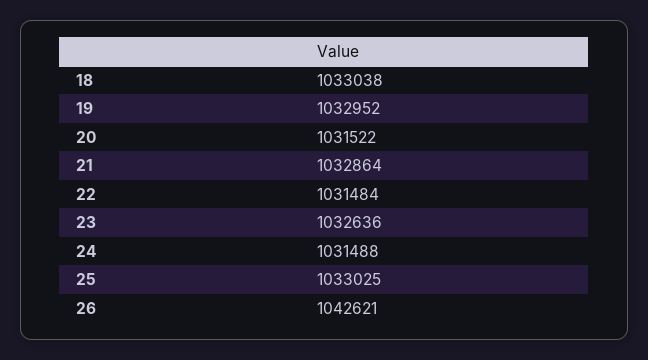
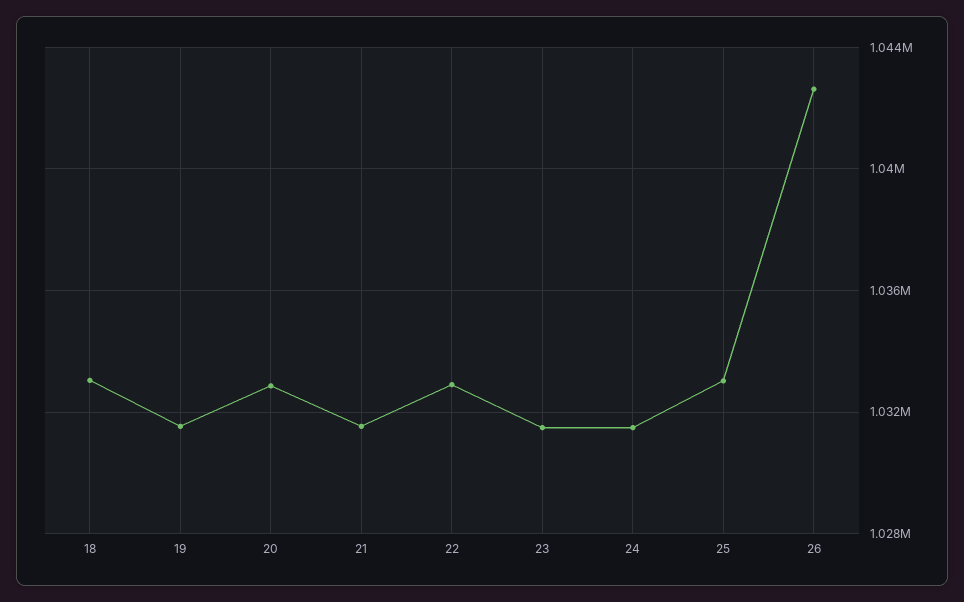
19: 1032952 -> 1031500
20: 1031522 -> 1033000
21: 1032864 -> 1031500
22: 1031484 -> 1033000
23: 1032636 -> 1031500

